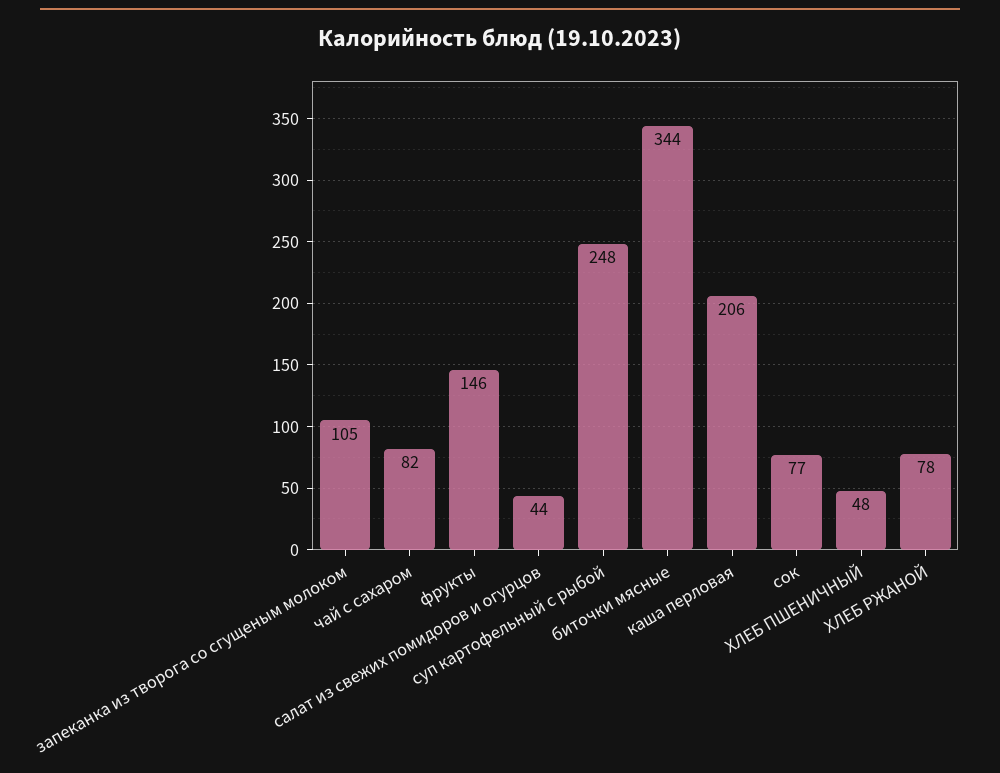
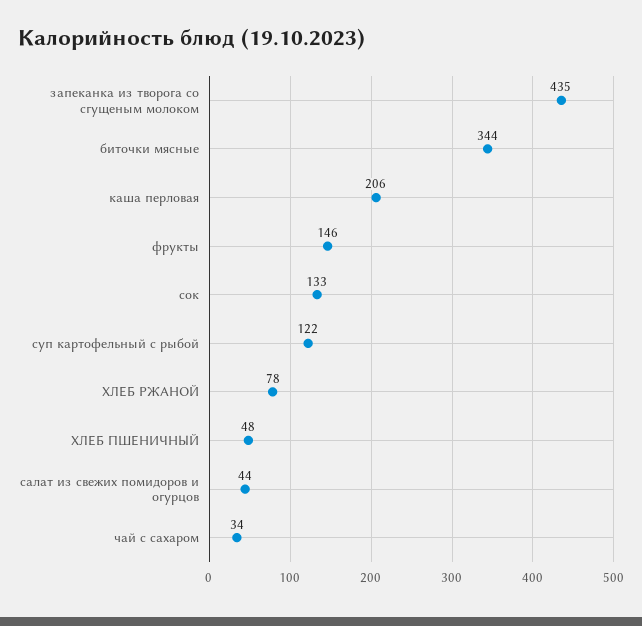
запеканка из творога со сгущеным молоком: 105 -> 435
чай с сахаром: 82 -> 34
суп картофельный с рыбой: 248 -> 122
сок: 77 -> 133

